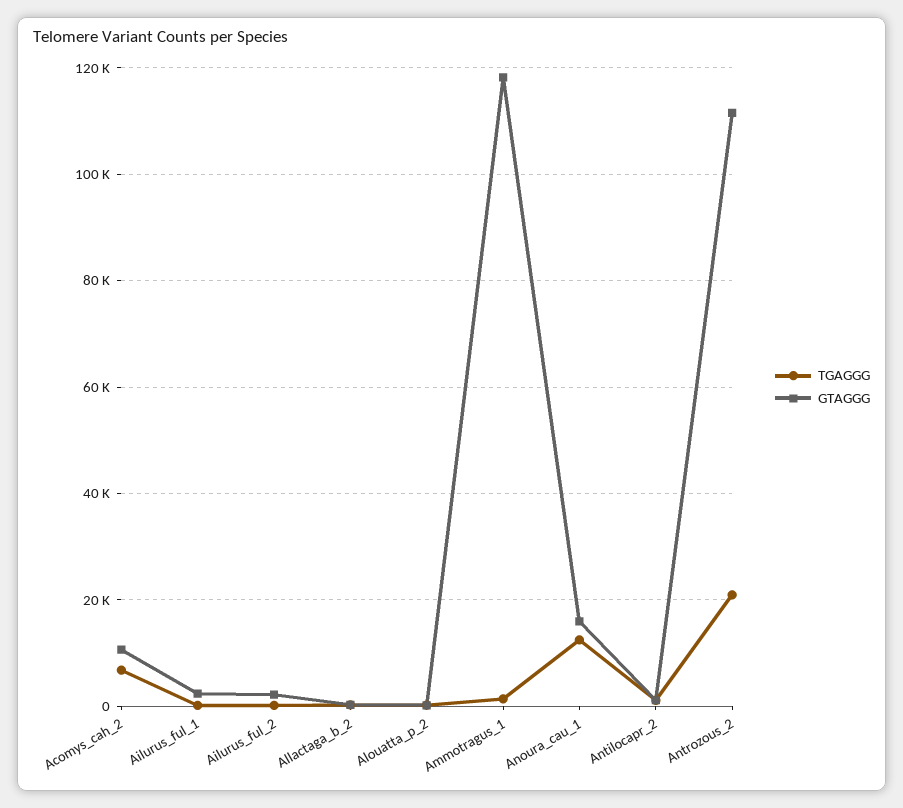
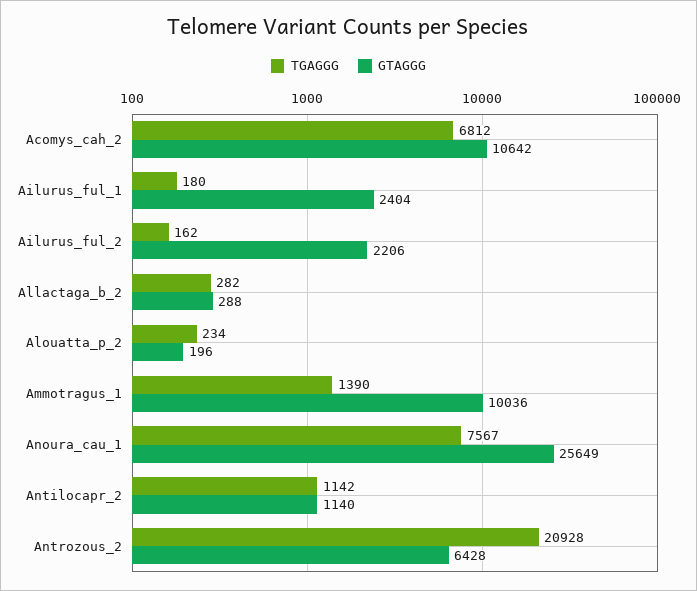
GTAGGG, Ammotragus_1: 118000 -> 10036
TGAGGG, Anoura_cau_1: 12000 -> 7567
GTAGGG, Anoura_cau_1: 16000 -> 25649
GTAGGG, Antrozous_2: 112000 -> 6428

